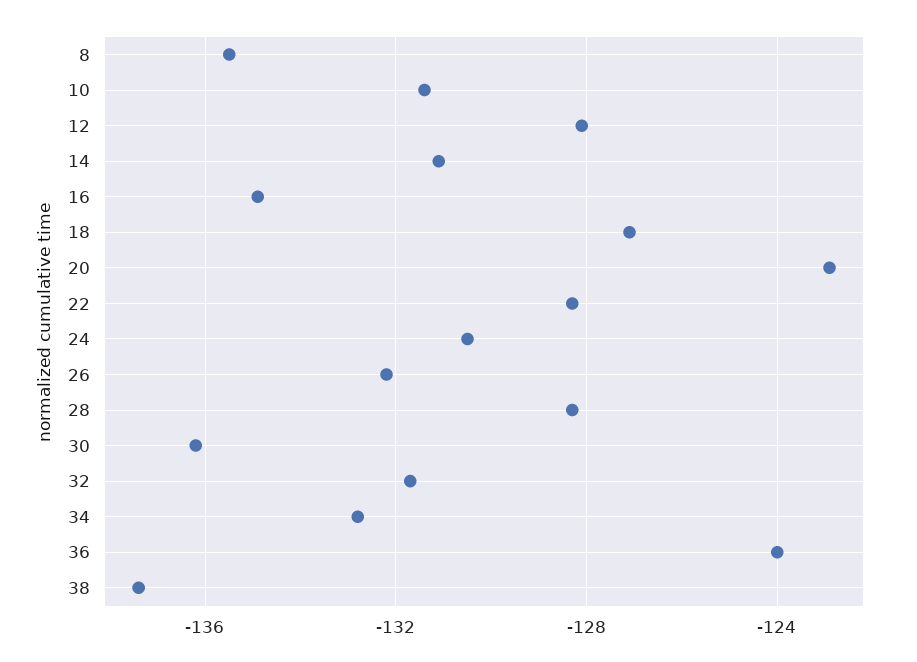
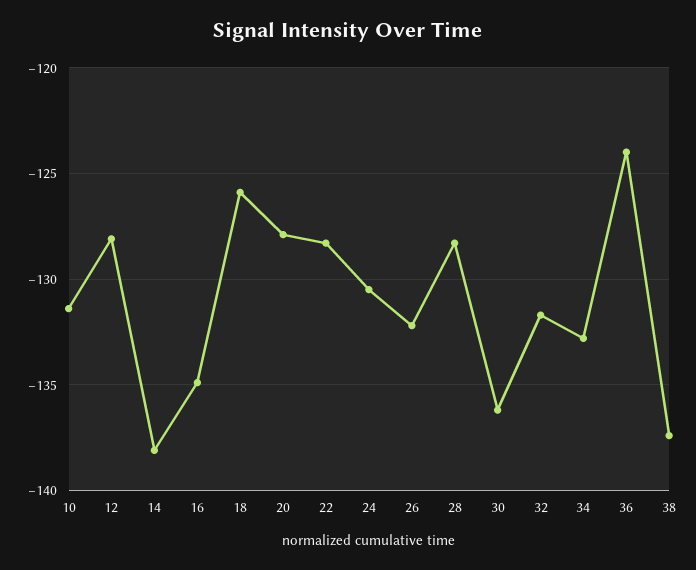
8: -135.5 -> none
14: -131 -> -138
18: -127 -> -126
20: -123 -> -128

